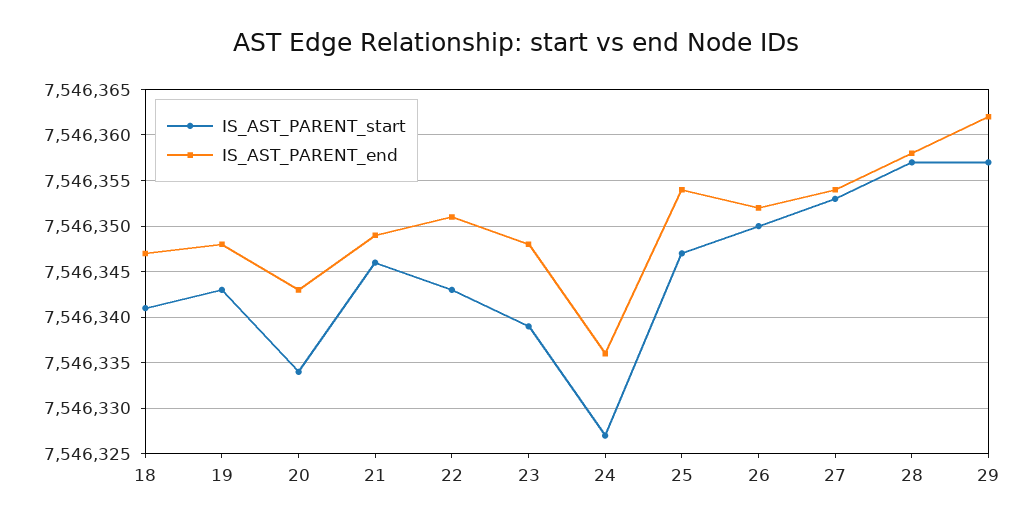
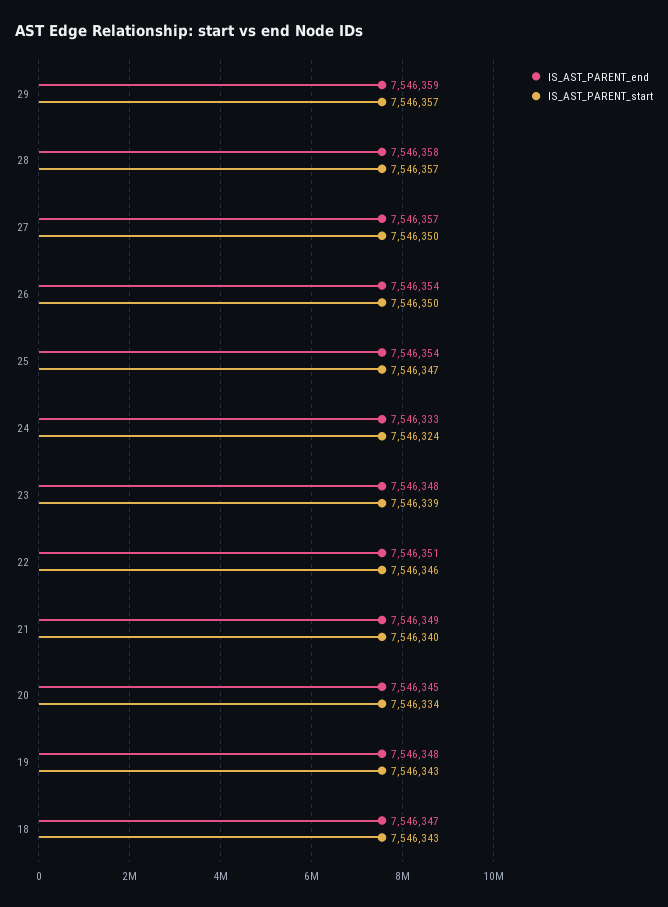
IS_AST_PARENT_start, 18: 7546341 -> 7546343
IS_AST_PARENT_end, 20: 7546343 -> 7546345
IS_AST_PARENT_start, 21: 7546346 -> 7546340
IS_AST_PARENT_start, 22: 7546343 -> 7546346
IS_AST_PARENT_start, 24: 7546327 -> 7546324
IS_AST_PARENT_end, 24: 7546336 -> 7546333
IS_AST_PARENT_end, 26: 7546352 -> 7546354
IS_AST_PARENT_start, 27: 7546353 -> 7546350
IS_AST_PARENT_end, 27: 7546354 -> 7546357
IS_AST_PARENT_end, 29: 7546362 -> 7546359

